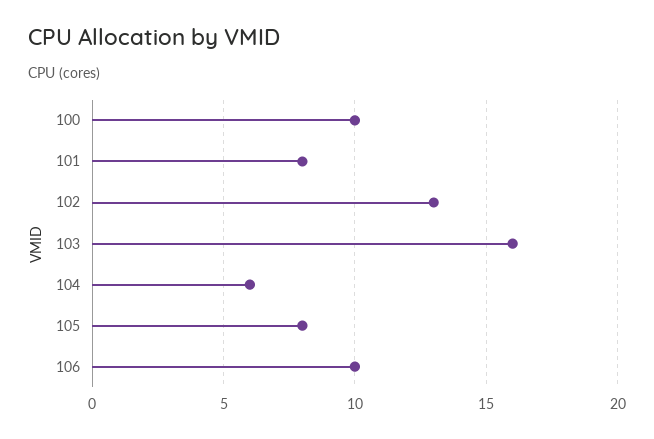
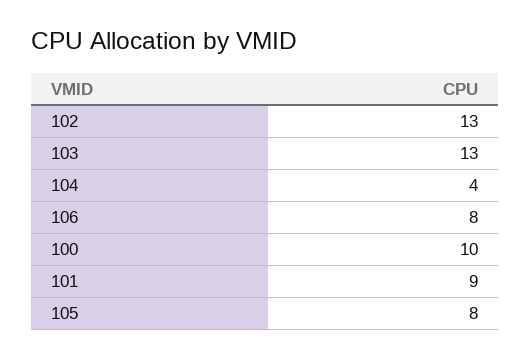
101: 8 -> 9
103: 16 -> 13
104: 6 -> 4
106: 10 -> 8

